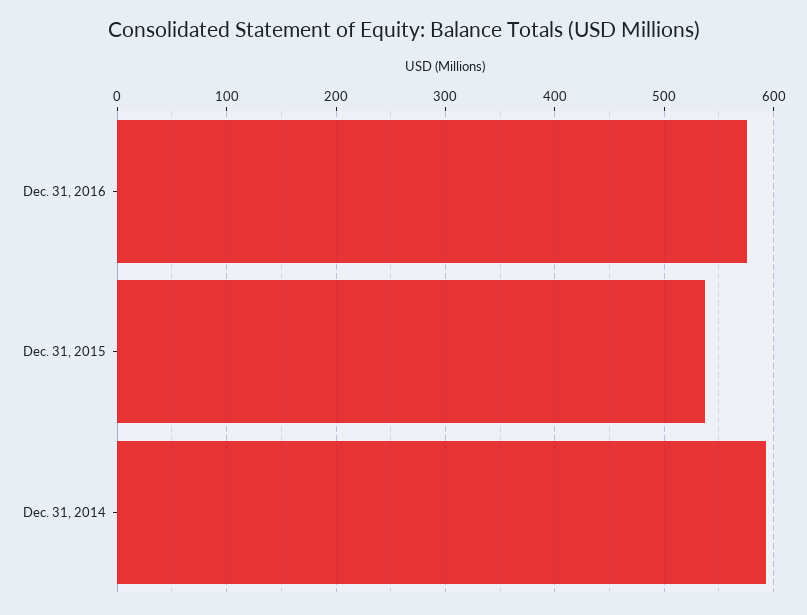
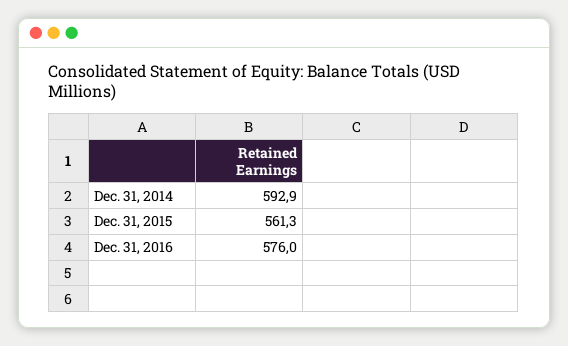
Dec. 31, 2015: 540 -> 561.3

